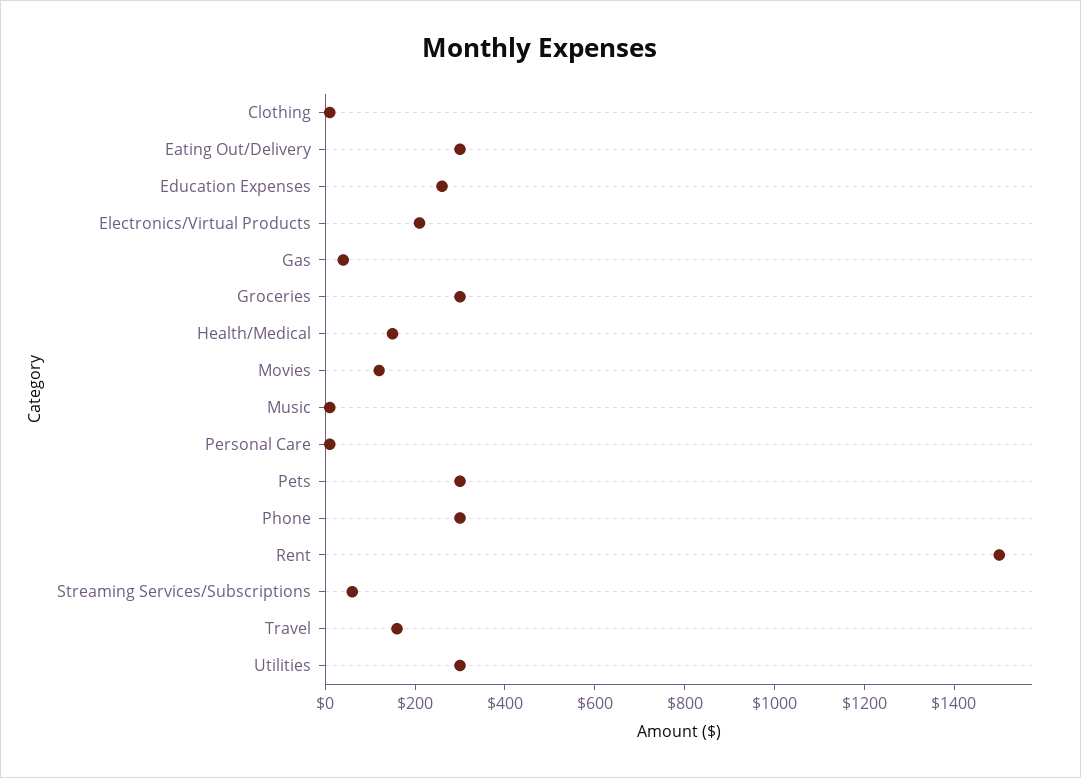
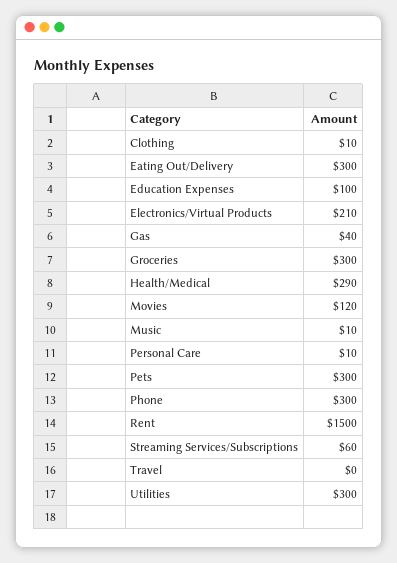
Education Expenses: 250 -> 100
Health/Medical: 150 -> 290
Travel: 150 -> 0

